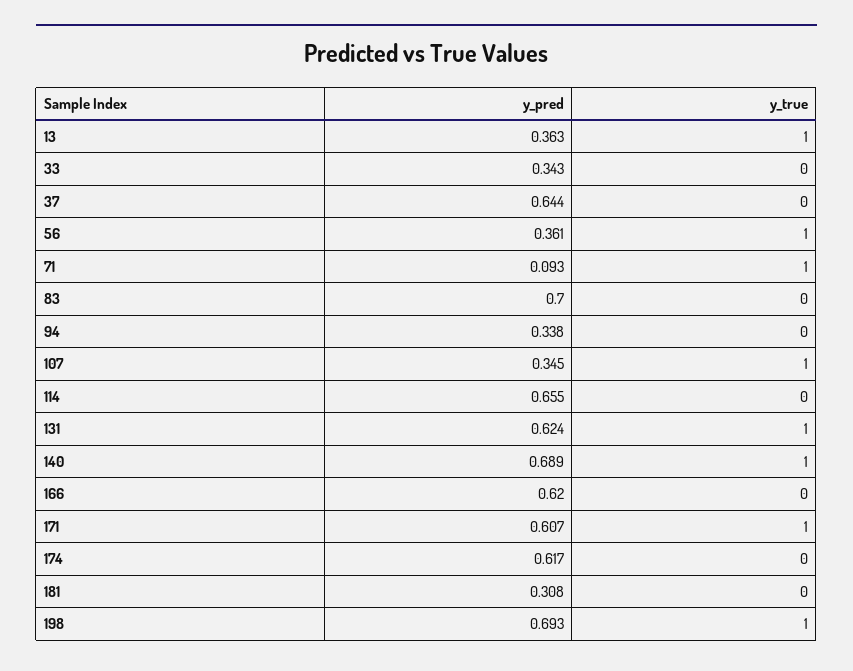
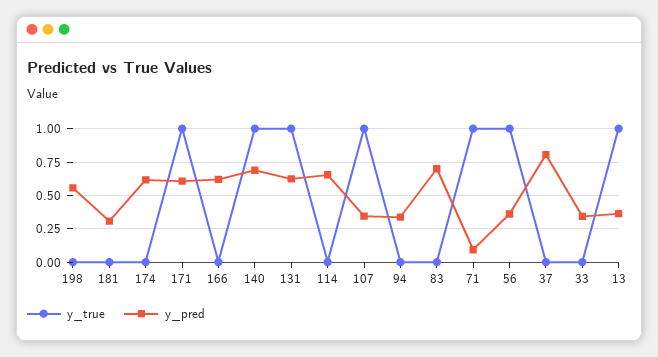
y_pred, 37: 0.644 -> 0.8
y_pred, 198: 0.693 -> 0.55
y_true, 198: 1 -> 0

